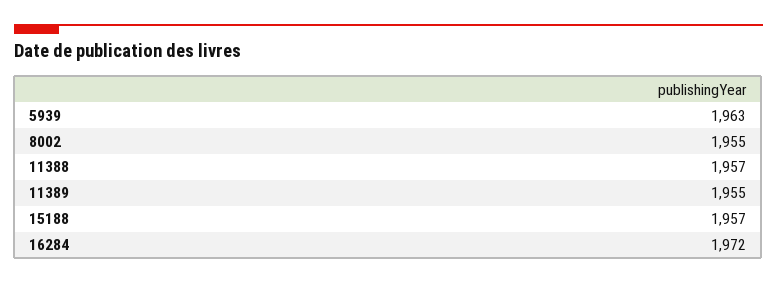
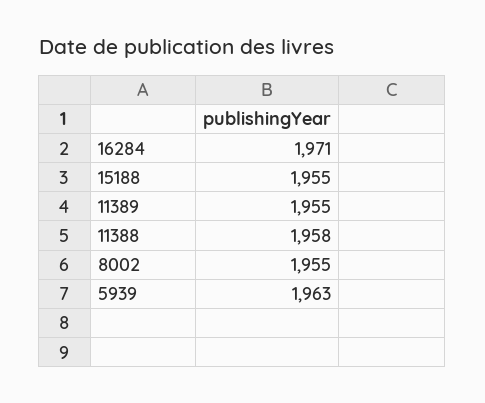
11388: 1957 -> 1958
15188: 1957 -> 1955
16284: 1972 -> 1971

